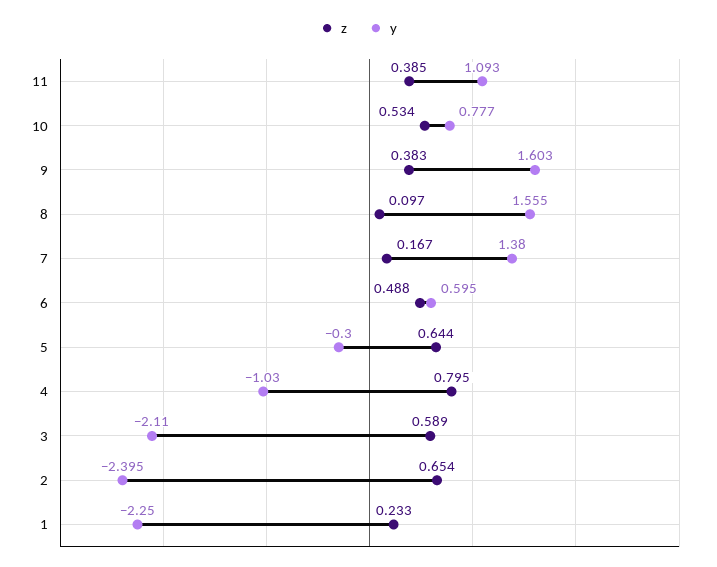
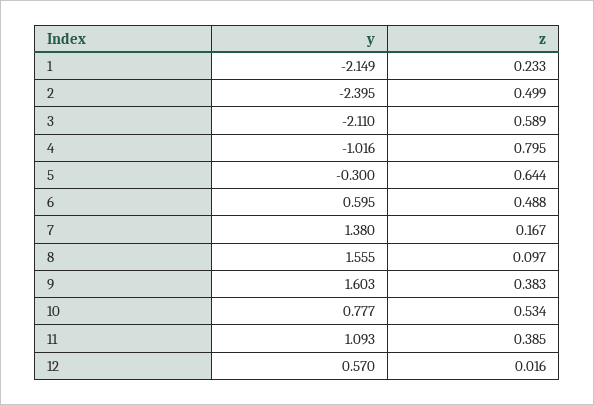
y, 4: -1.03 -> -1.016
z, 2: 0.654 -> 0.499
y, 1: -2.25 -> -2.149
y, 12: none -> 0.57
z, 12: none -> 0.016

